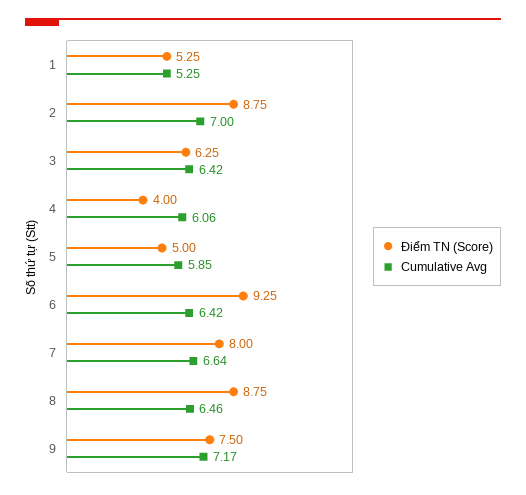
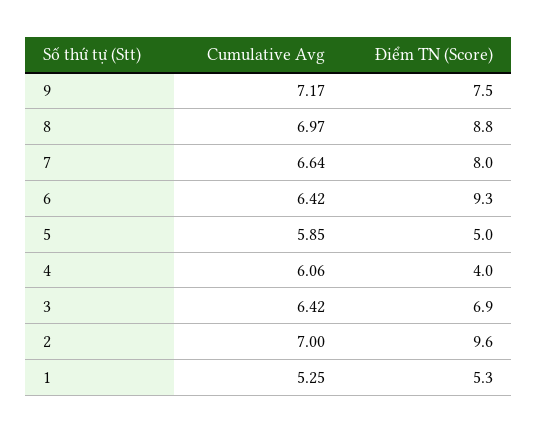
Điểm TN (Score), 2: 8.75 -> 9.6
Điểm TN (Score), 3: 6.25 -> 6.9
Cumulative Avg, 8: 6.46 -> 6.97

